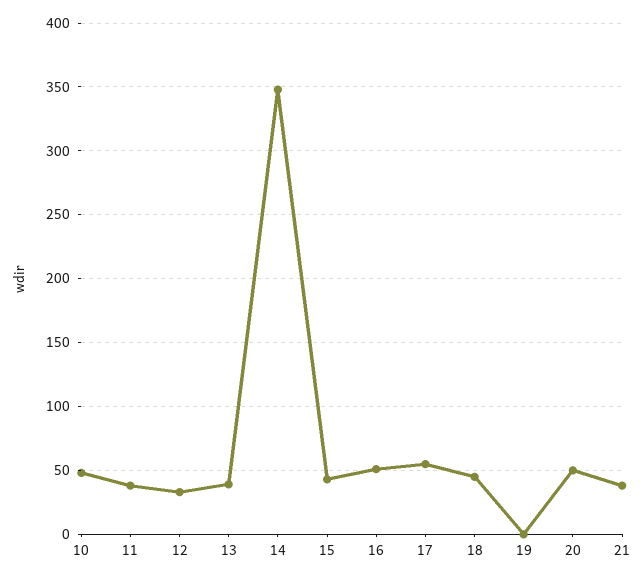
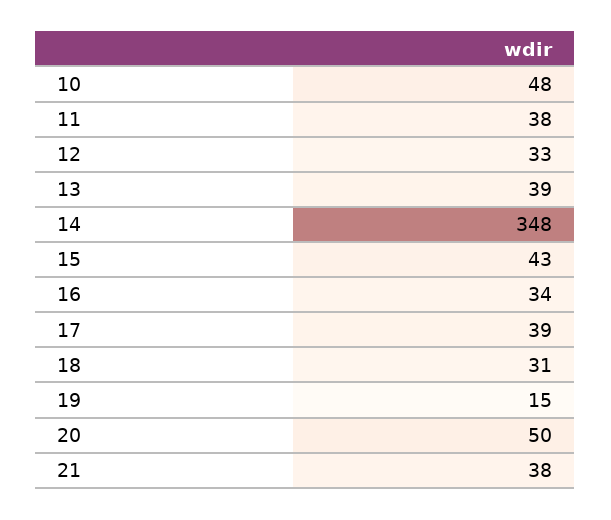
16: 50 -> 34
17: 55 -> 39
18: 45 -> 31
19: 0 -> 15

